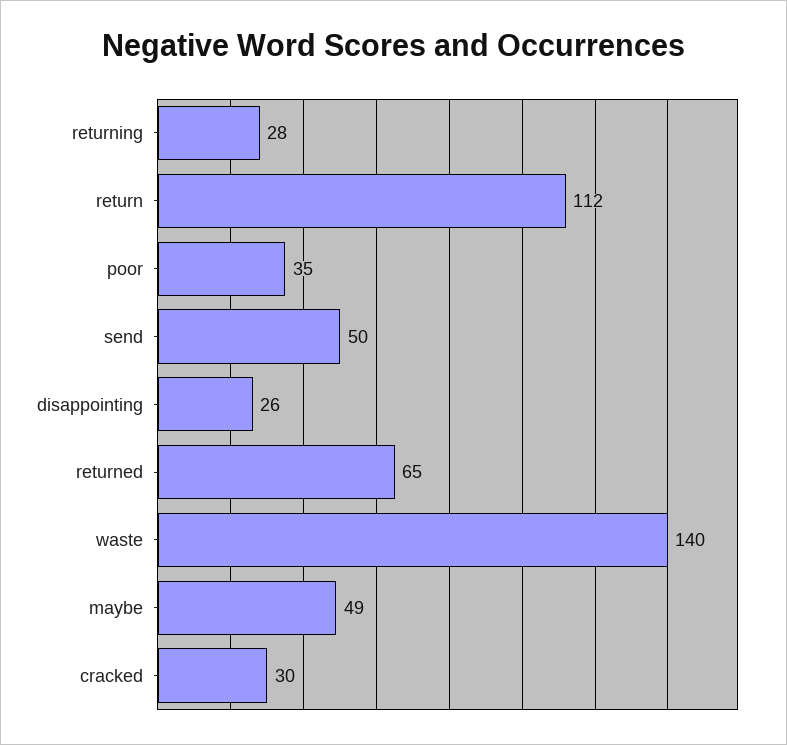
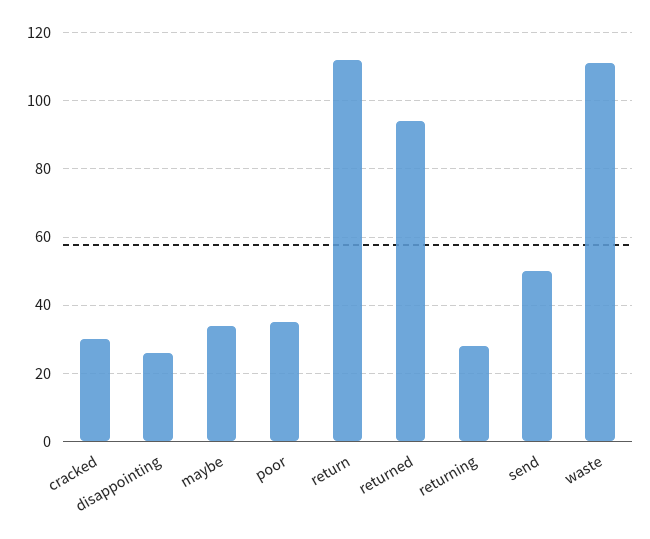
returned: 65 -> 95
waste: 140 -> 110
maybe: 49 -> 35

